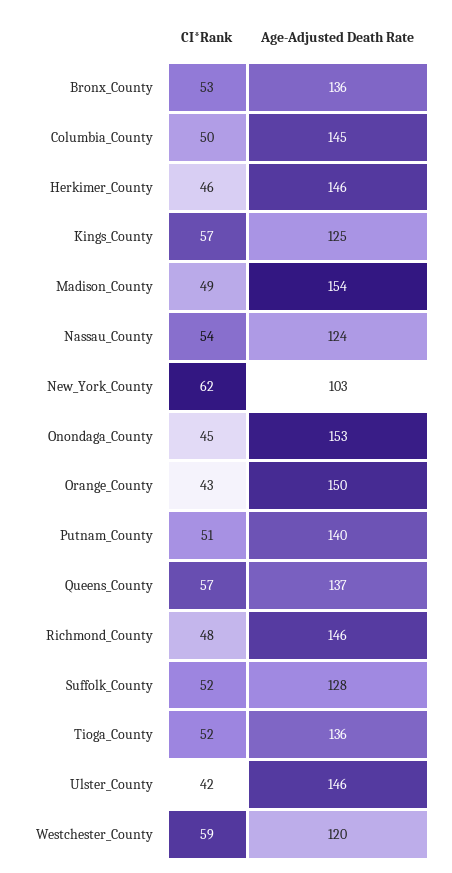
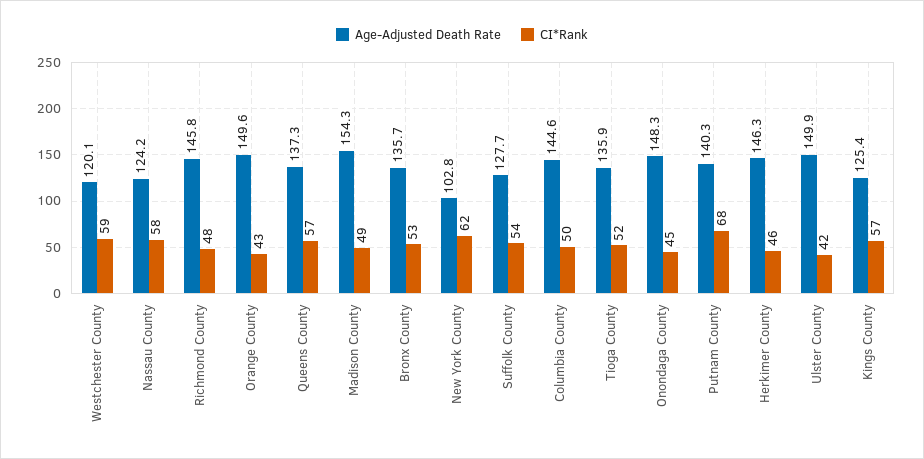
CI*Rank, Nassau_County: 54 -> 58
Age-Adjusted Death Rate, Onondaga_County: 153 -> 148.3
CI*Rank, Putnam_County: 51 -> 68
CI*Rank, Suffolk_County: 52 -> 54
Age-Adjusted Death Rate, Ulster_County: 146 -> 149.9

